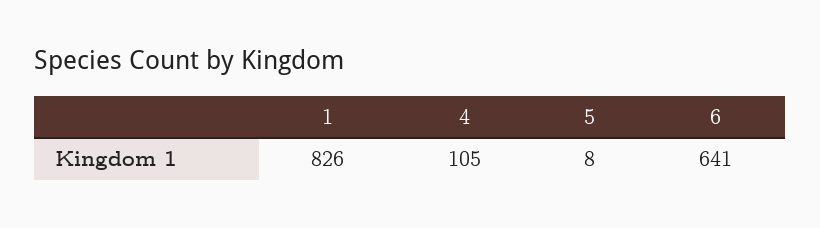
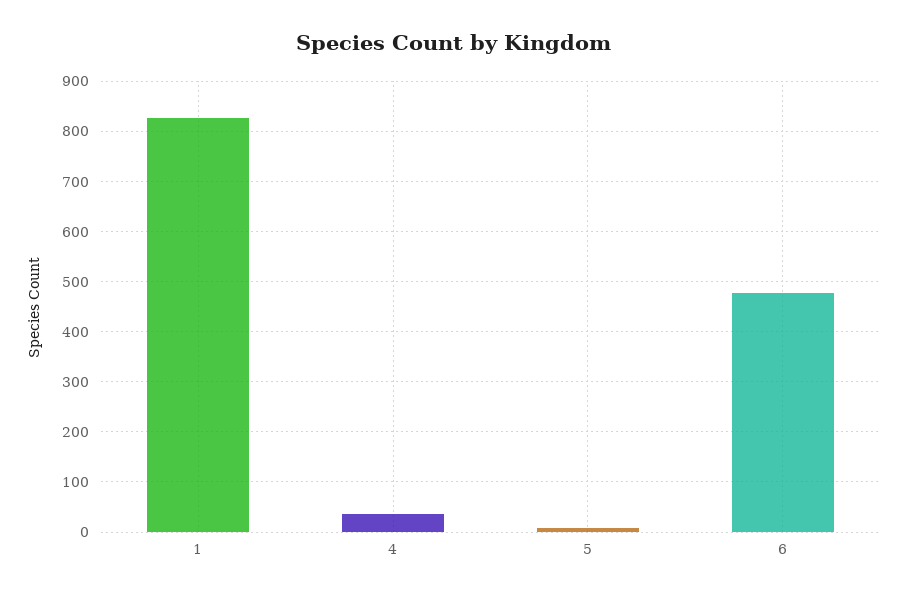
4: 105 -> 40
6: 641 -> 480

